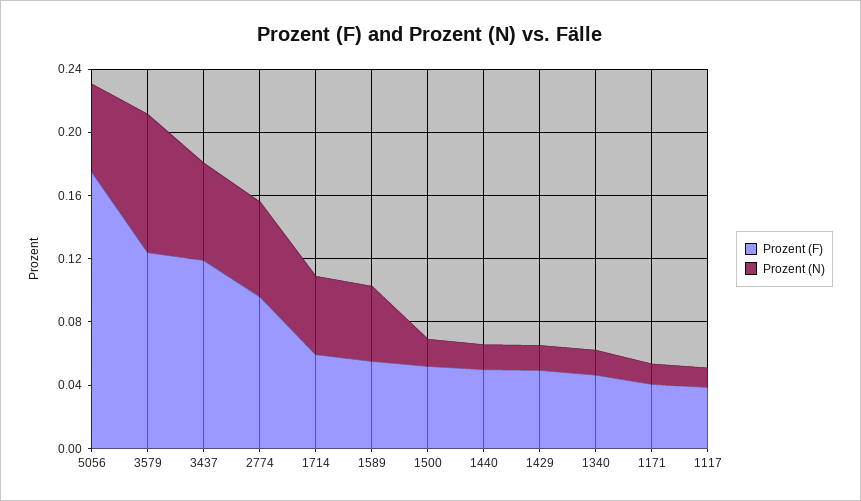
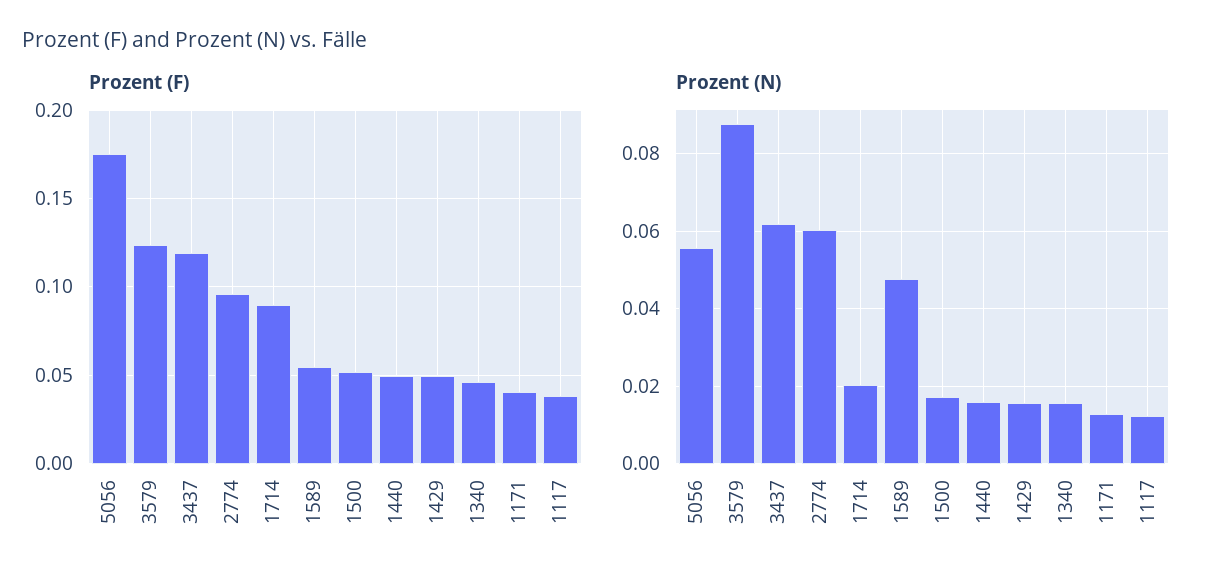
Prozent (F), 1714: 0.06 -> 0.09
Prozent (N), 1714: 0.05 -> 0.02

